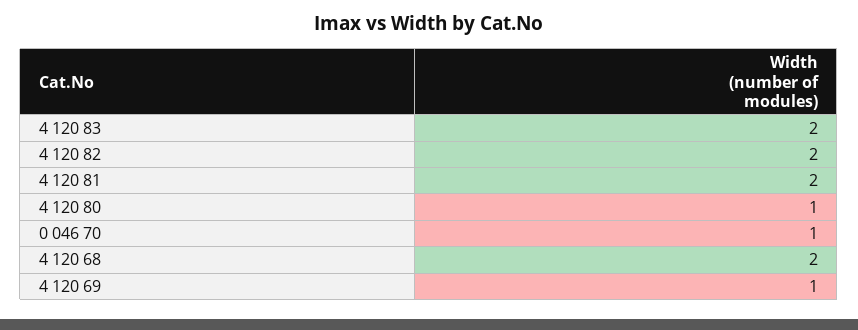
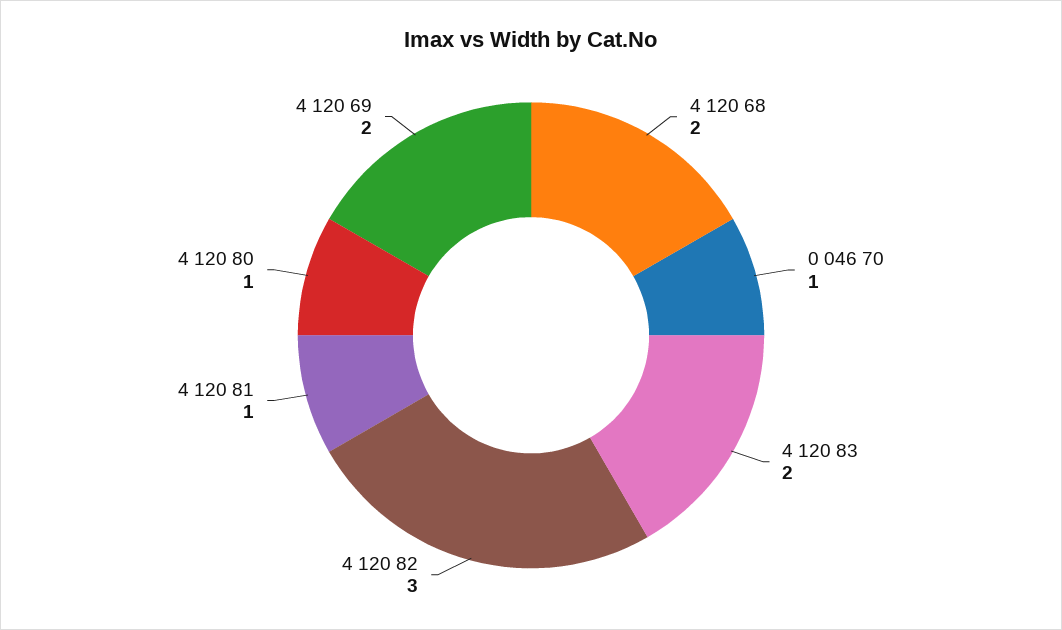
4 120 82: 2 -> 3
4 120 81: 2 -> 1
4 120 69: 1 -> 2

